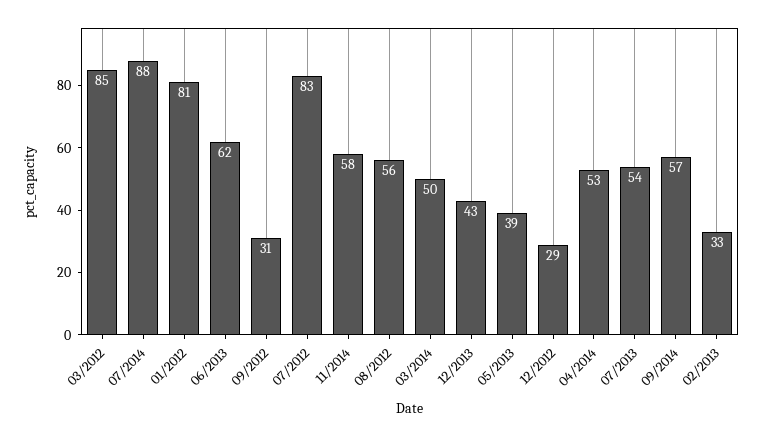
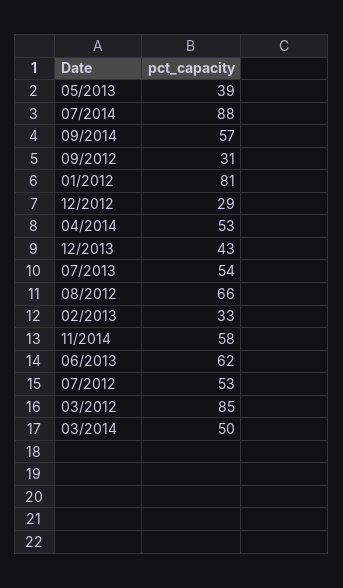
07/2012: 83 -> 53
08/2012: 56 -> 66

